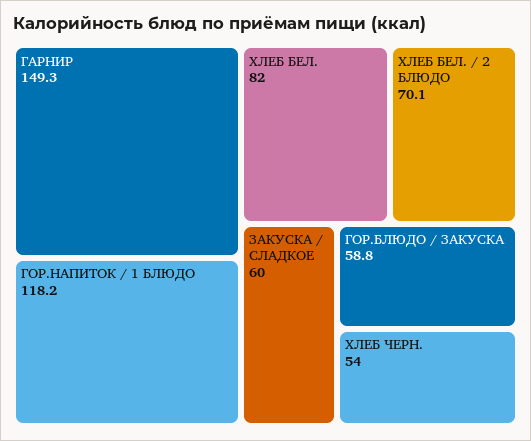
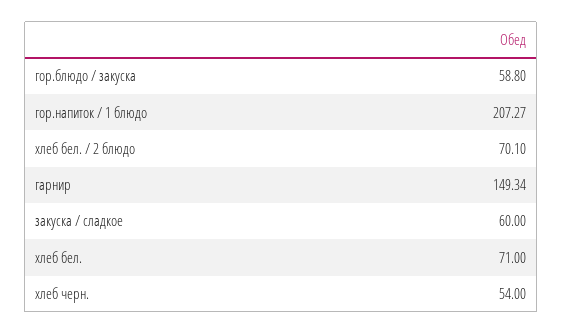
ГОР.НАПИТОК / 1 БЛЮДО: 118.2 -> 207.27
ХЛЕБ БЕЛ.: 82 -> 71

